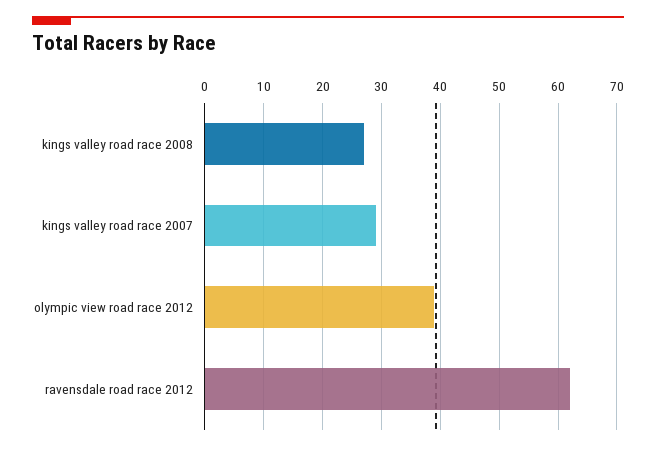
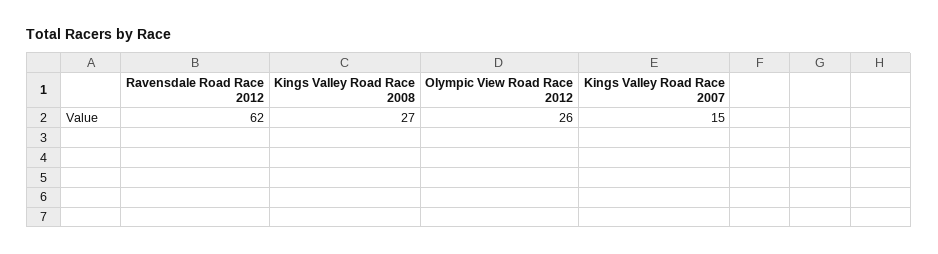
kings valley road race 2007: 30 -> 15
olympic view road race 2012: 40 -> 26

